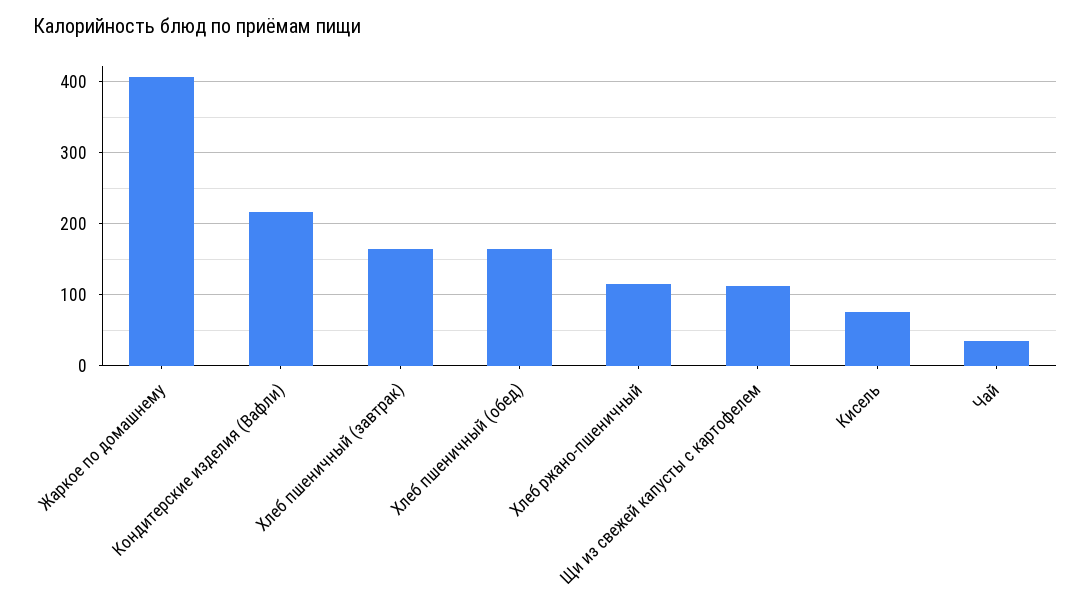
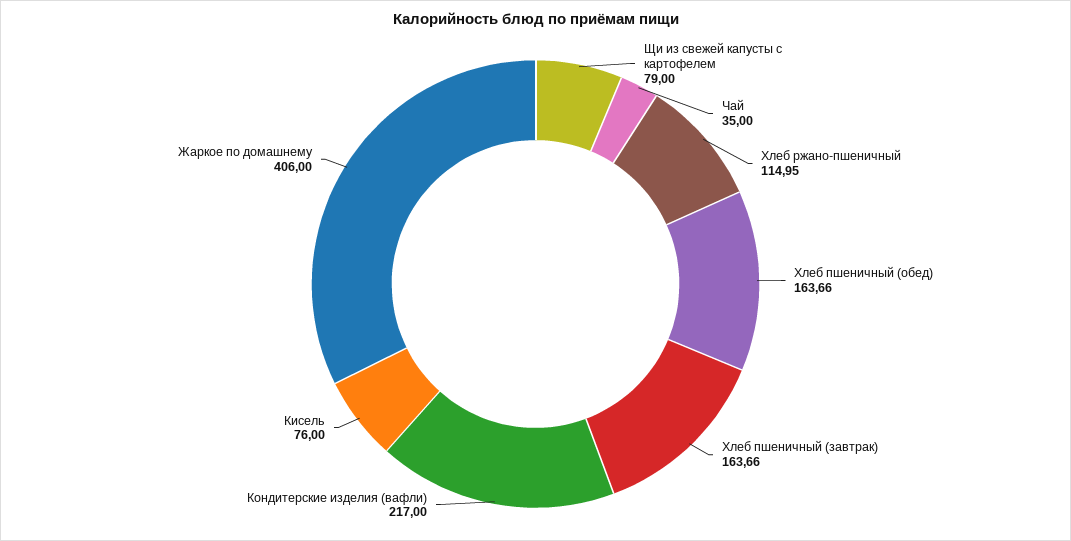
Щи из свежей капусты с картофелем: 110 -> 79

